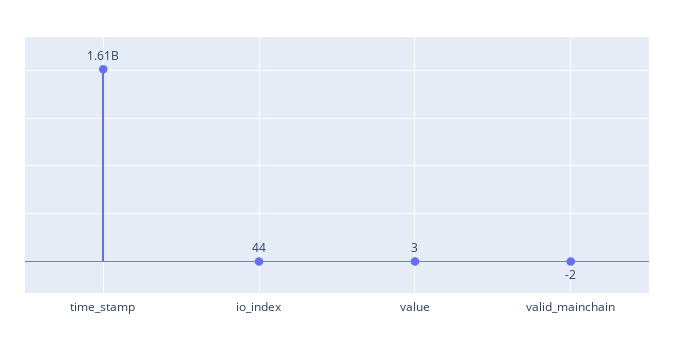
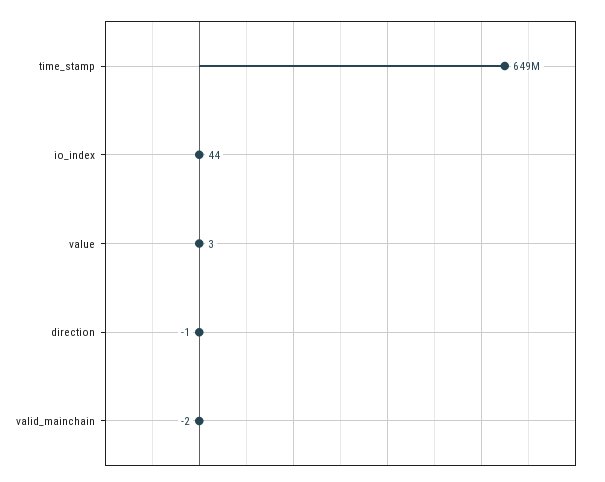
time_stamp: 1610000000 -> 649000000
direction: none -> -1

